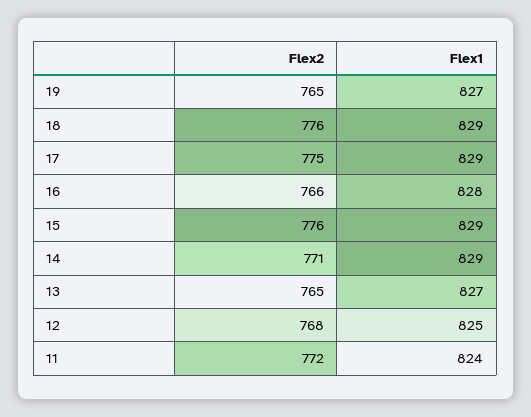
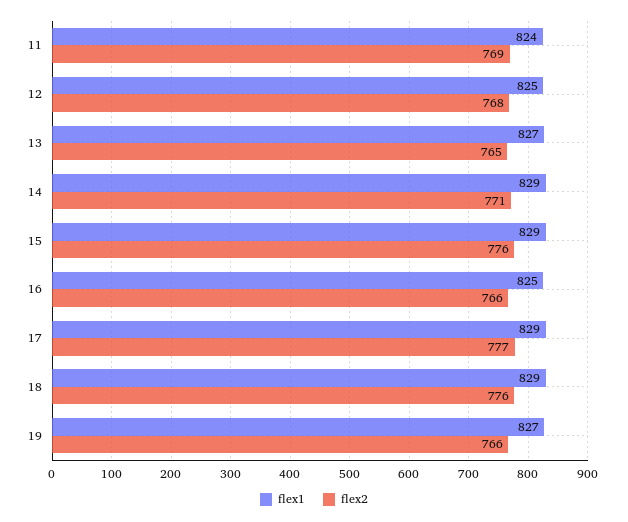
Flex2, 19: 765 -> 766
Flex2, 17: 775 -> 777
Flex1, 16: 828 -> 825
Flex2, 11: 772 -> 769

